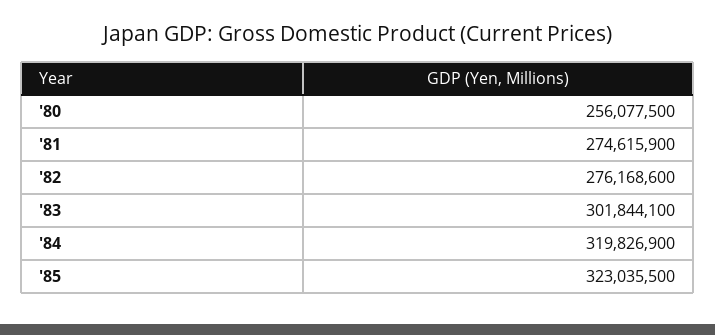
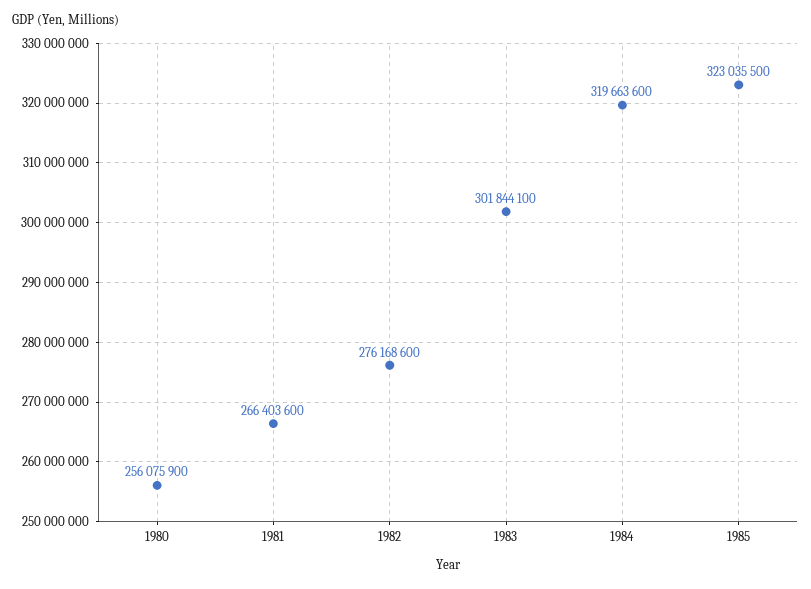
'80: 256077500 -> 256075900
'81: 274615900 -> 266403600
'84: 319826900 -> 319663600

